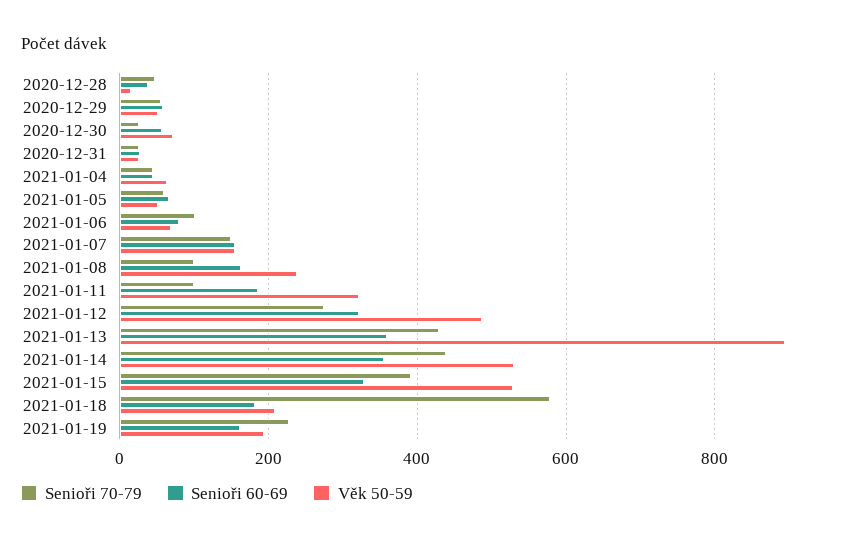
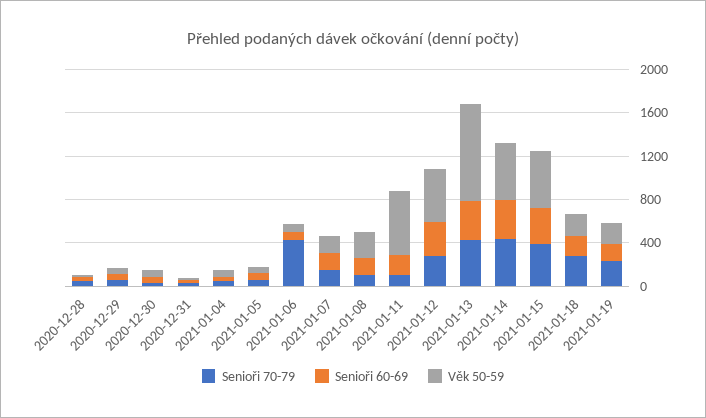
Senioři 70-79, 2021-01-06: 100 -> 400
Věk 50-59, 2021-01-11: 320 -> 600
Senioři 70-79, 2021-01-18: 580 -> 300

